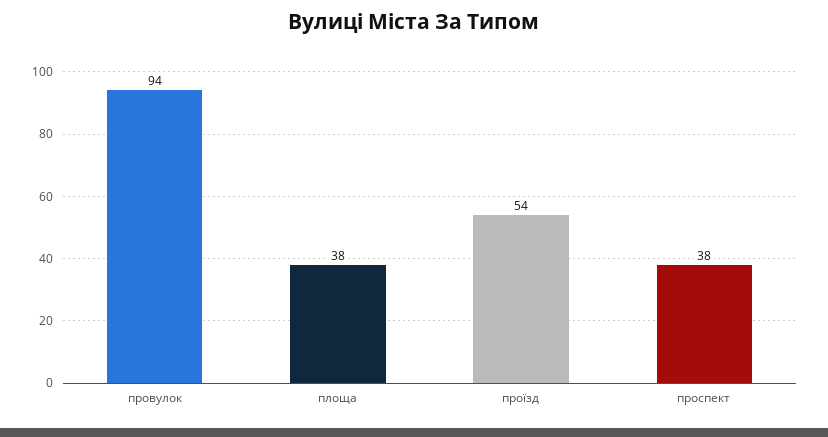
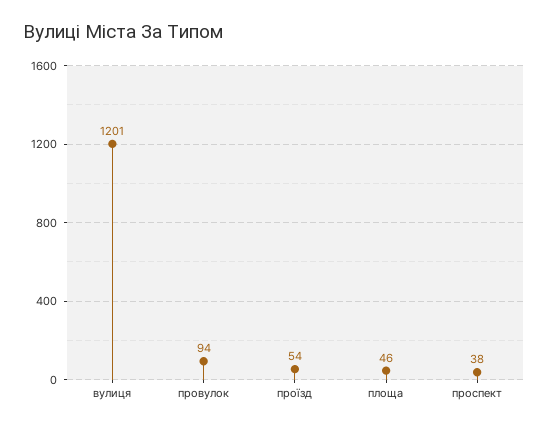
площа: 38 -> 46
вулиця: none -> 1201

